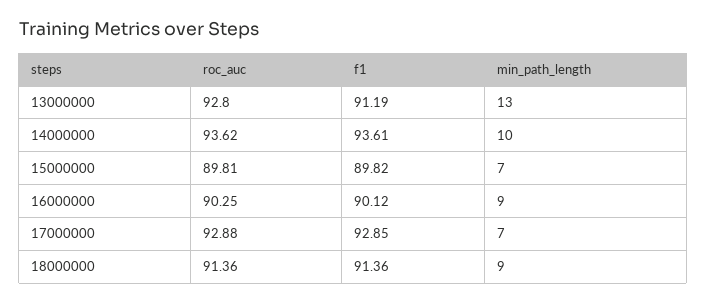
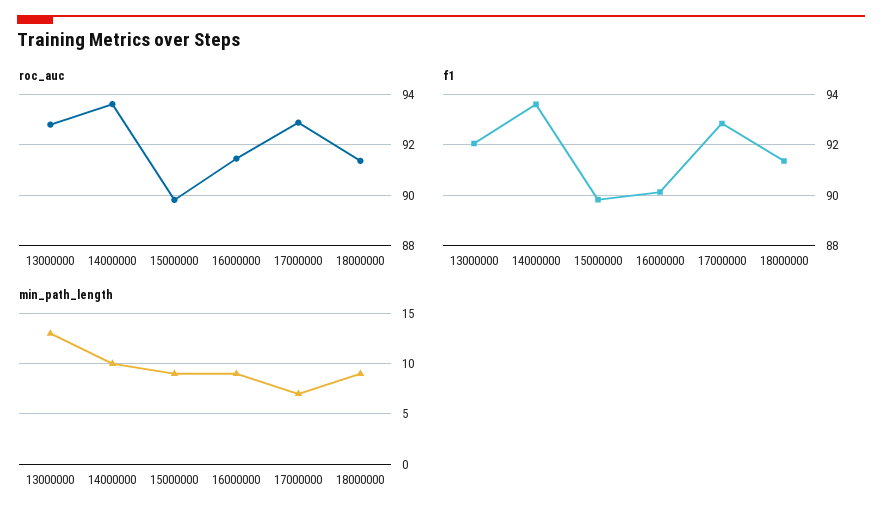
f1, 13000000: 91.19 -> 92
min_path_length, 15000000: 7 -> 9
roc_auc, 16000000: 90.25 -> 91.5

